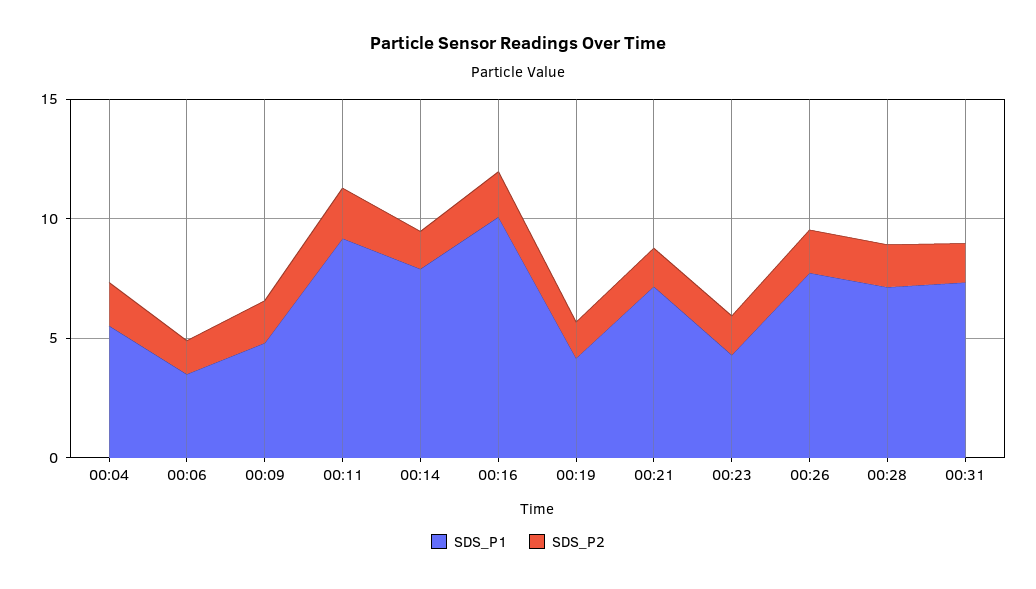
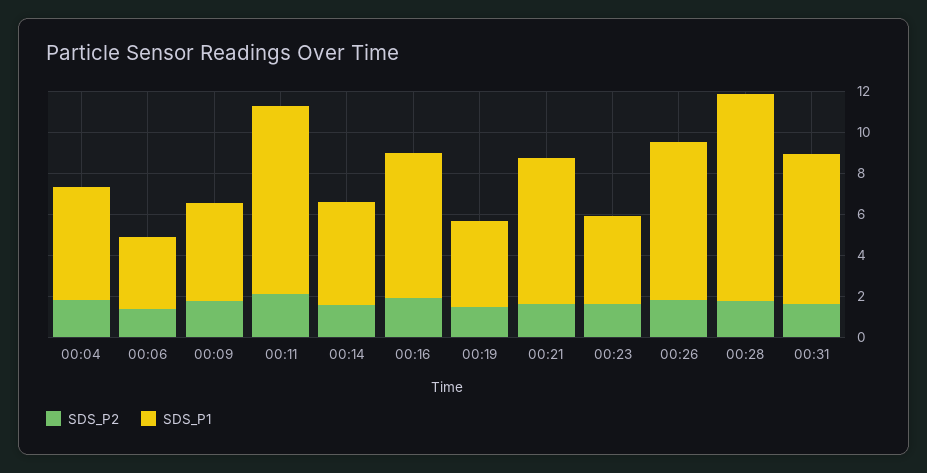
SDS_P1, 00:14: 8 -> 5
SDS_P1, 00:16: 10 -> 7
SDS_P1, 00:28: 7 -> 10

